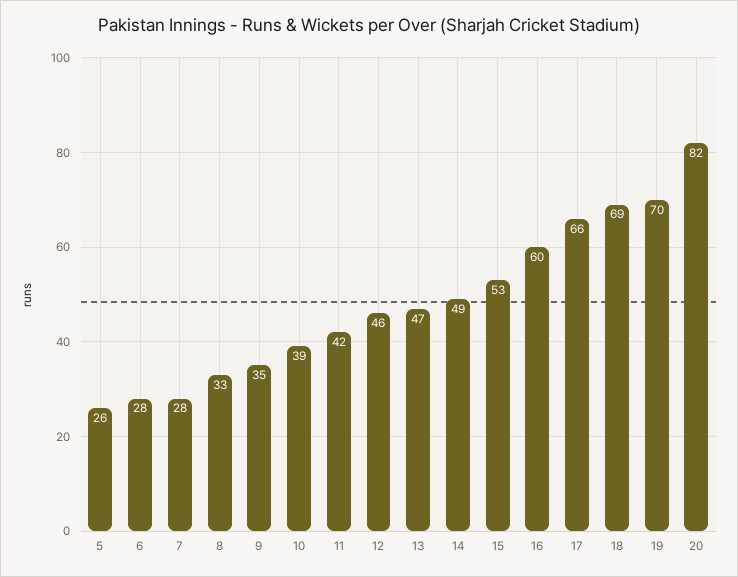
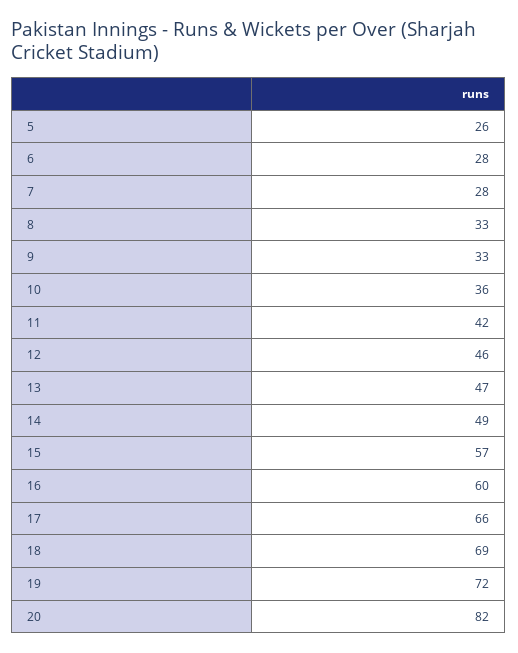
9: 35 -> 33
10: 39 -> 36
15: 53 -> 57
19: 70 -> 72

